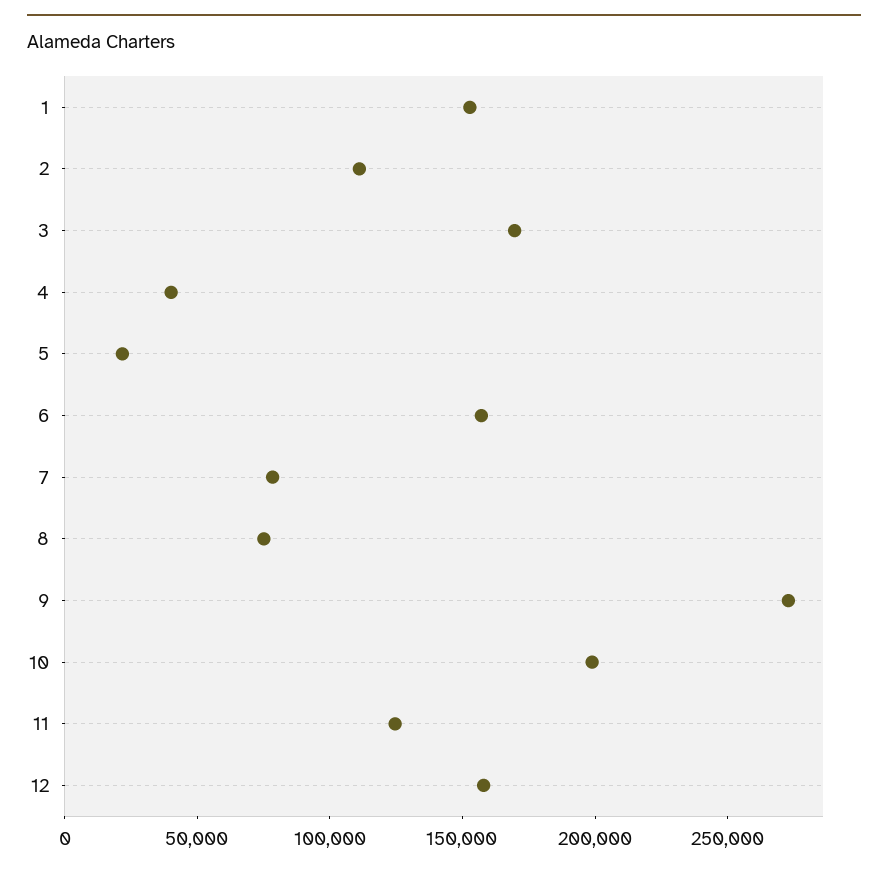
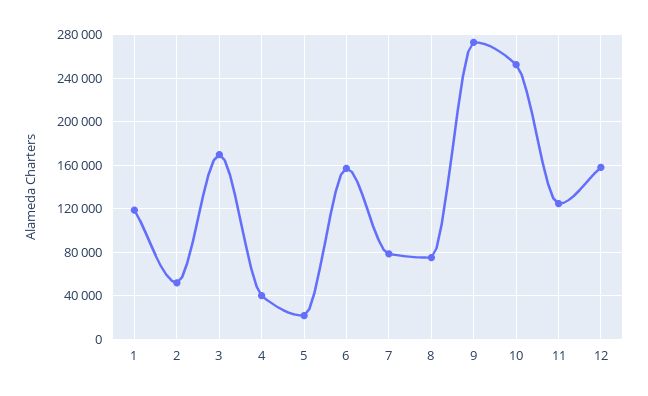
1: 150000 -> 120000
2: 110000 -> 50000
10: 200000 -> 250000

